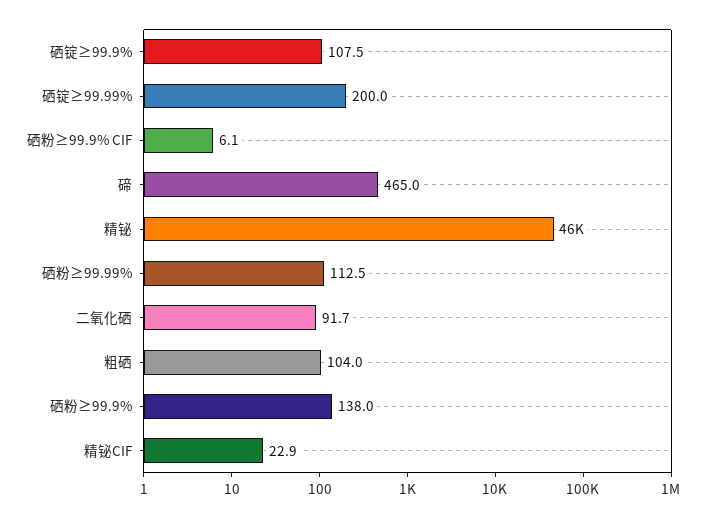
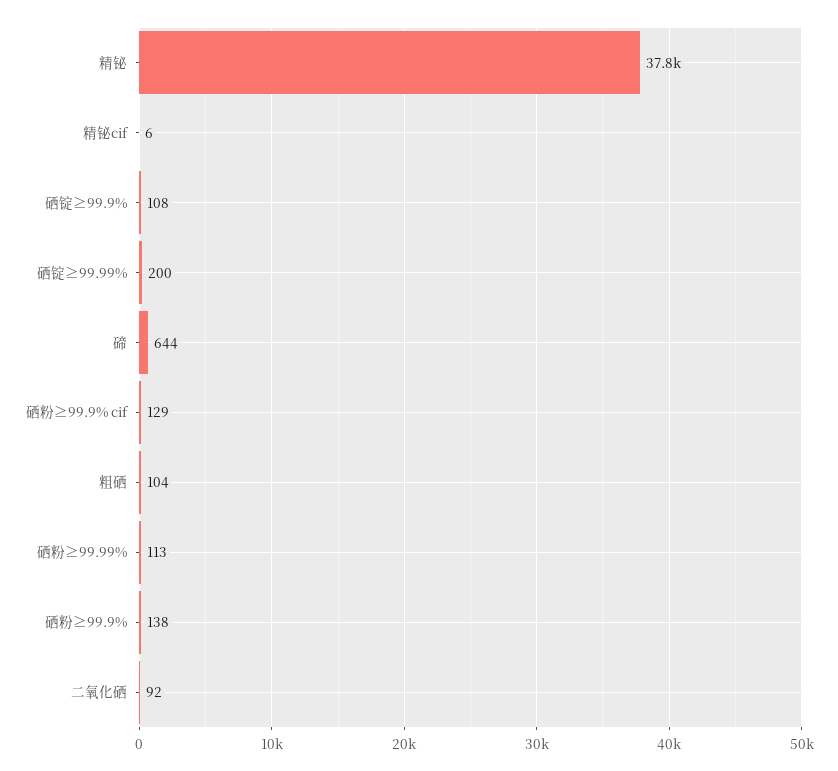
硒粉≥99.9% CIF: 6.1 -> 129
碲: 465 -> 644
精铋: 46000 -> 37800
精铋CIF: 22.9 -> 6

